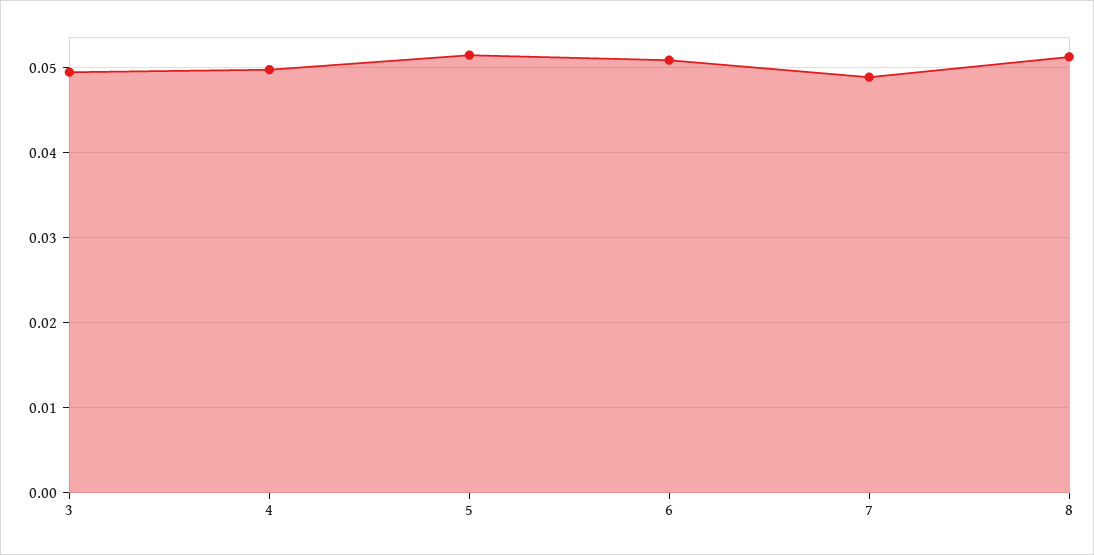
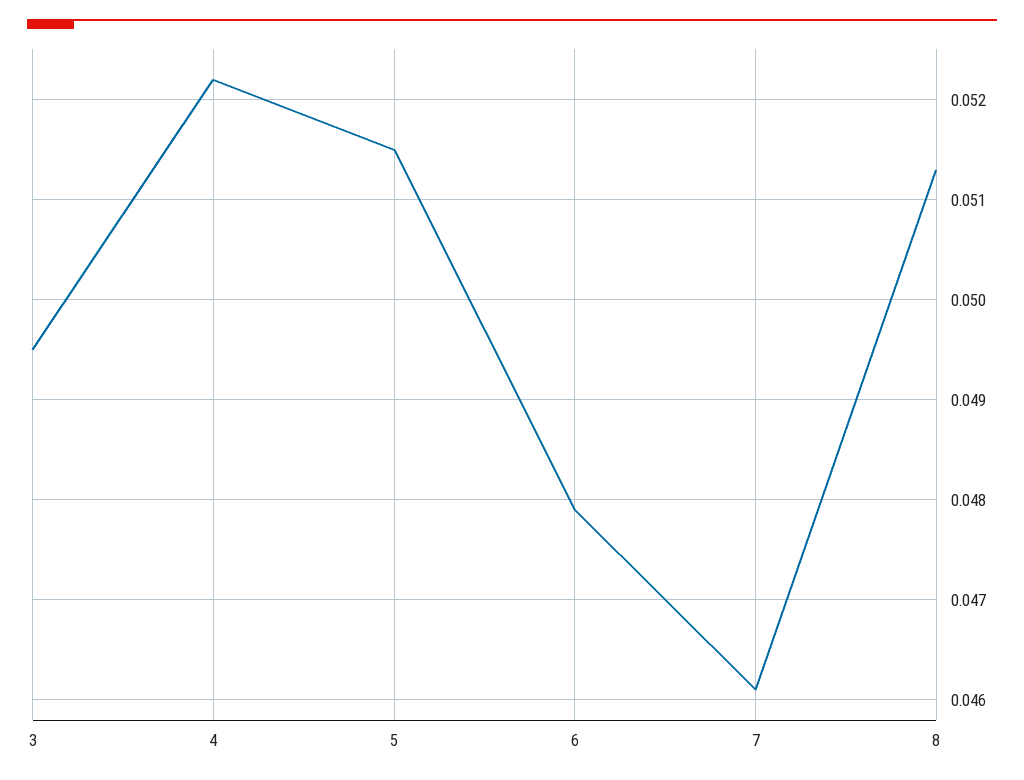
4: 0.05 -> 0.0522
6: 0.051 -> 0.0479
7: 0.049 -> 0.0461

